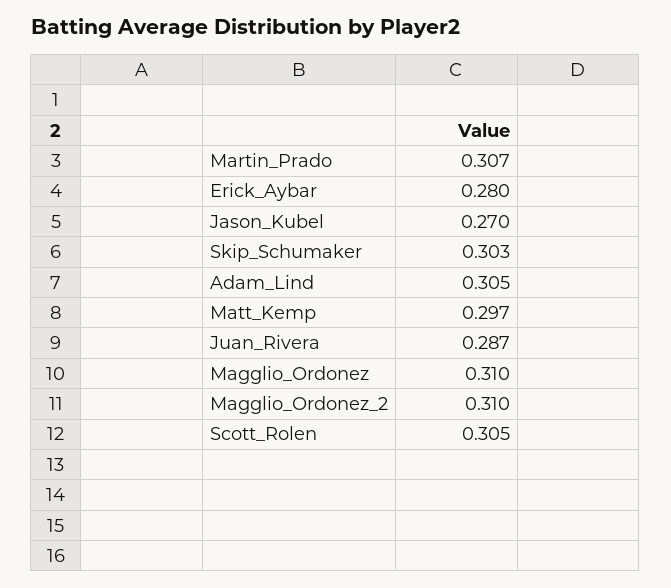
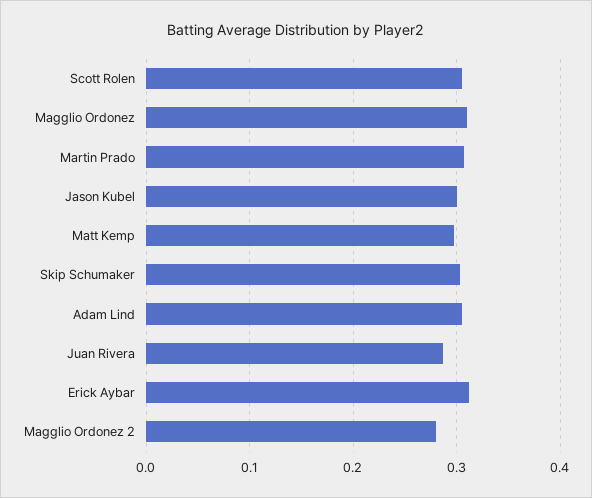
Erick_Aybar: 0.28 -> 0.31
Jason_Kubel: 0.27 -> 0.3
Magglio_Ordonez_2: 0.31 -> 0.28

